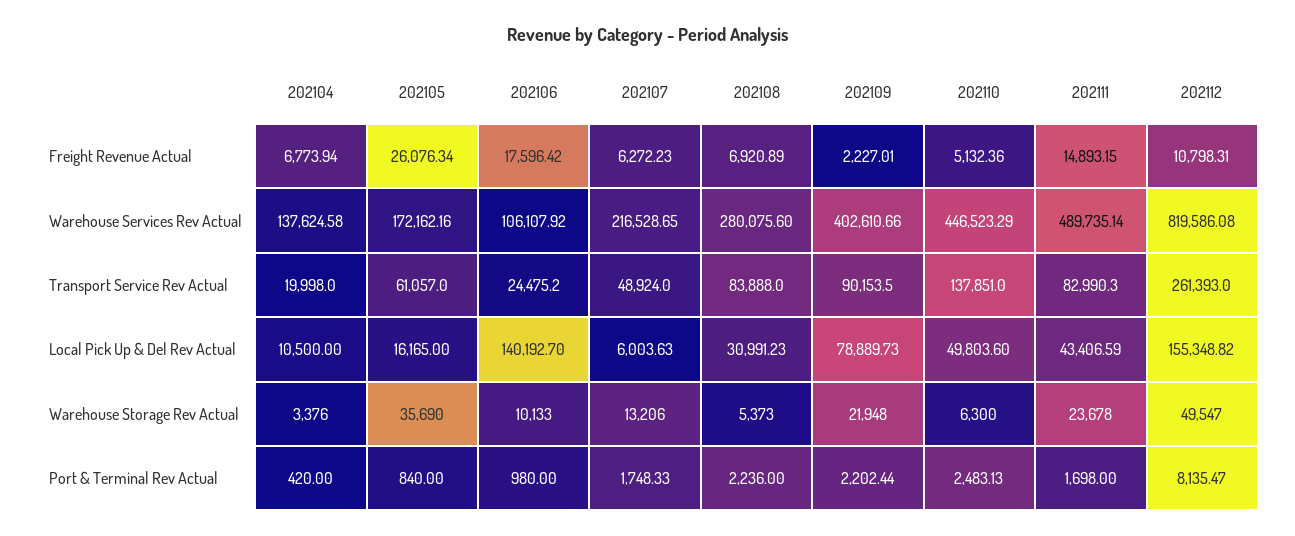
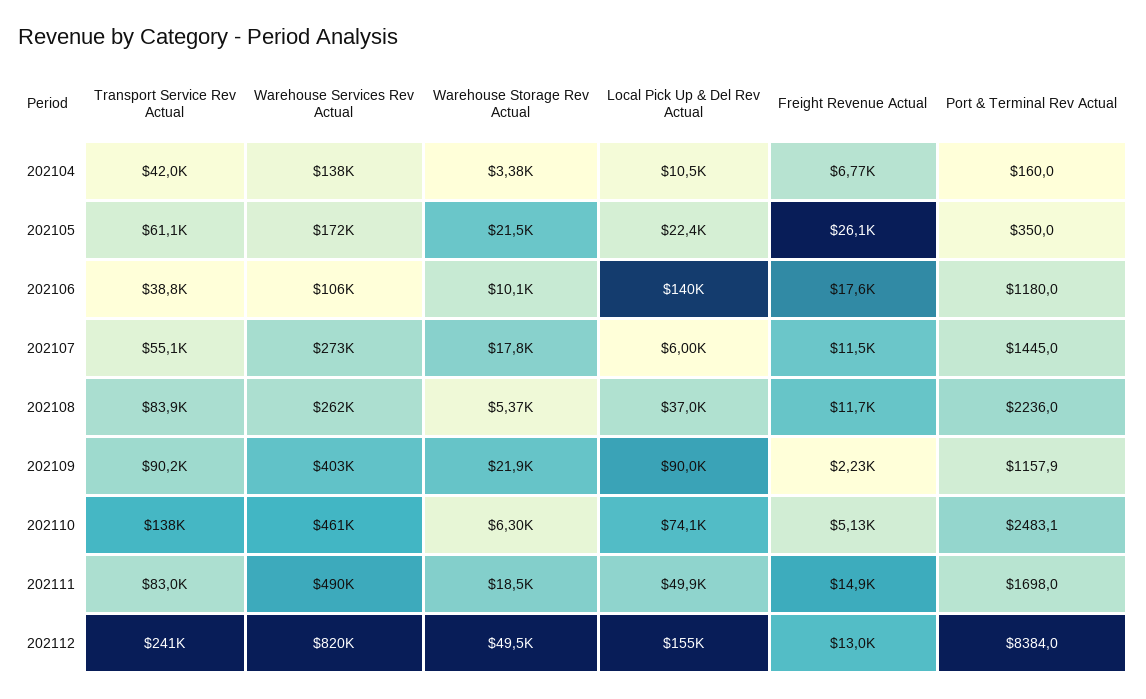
202107, Freight Revenue Actual: 6272.23 -> 11500
202108, Freight Revenue Actual: 6920.89 -> 11700
202112, Freight Revenue Actual: 10798.31 -> 13000
202107, Warehouse Services Rev Actual: 216528.65 -> 273000
202108, Warehouse Services Rev Actual: 280075.6 -> 262000
202110, Warehouse Services Rev Actual: 446523.29 -> 461000
202104, Transport Service Rev Actual: 19998 -> 42000
202106, Transport Service Rev Actual: 24475.2 -> 38800
202107, Transport Service Rev Actual: 48924 -> 55100
202112, Transport Service Rev Actual: 261393 -> 241000
202105, Local Pick Up & Del Rev Actual: 16165 -> 22400
202108, Local Pick Up & Del Rev Actual: 30991.23 -> 37000
202109, Local Pick Up & Del Rev Actual: 78889.73 -> 90000
202110, Local Pick Up & Del Rev Actual: 49803.6 -> 74100
202111, Local Pick Up & Del Rev Actual: 43406.59 -> 49900
202105, Warehouse Storage Rev Actual: 35690 -> 21500
202107, Warehouse Storage Rev Actual: 13206 -> 17800
202111, Warehouse Storage Rev Actual: 23678 -> 18500
202104, Port & Terminal Rev Actual: 420 -> 160
202105, Port & Terminal Rev Actual: 840 -> 350
202106, Port & Terminal Rev Actual: 980 -> 1180
202107, Port & Terminal Rev Actual: 1748.33 -> 1445
202109, Port & Terminal Rev Actual: 2202.44 -> 1157.9
202112, Port & Terminal Rev Actual: 8135.47 -> 8384

